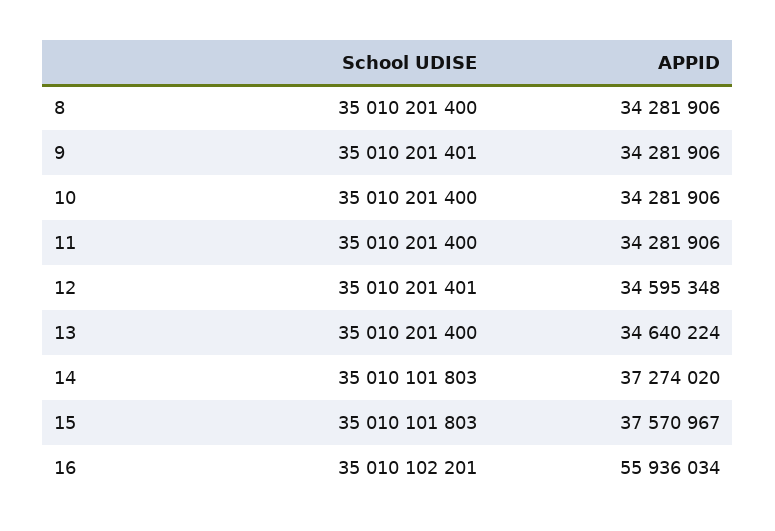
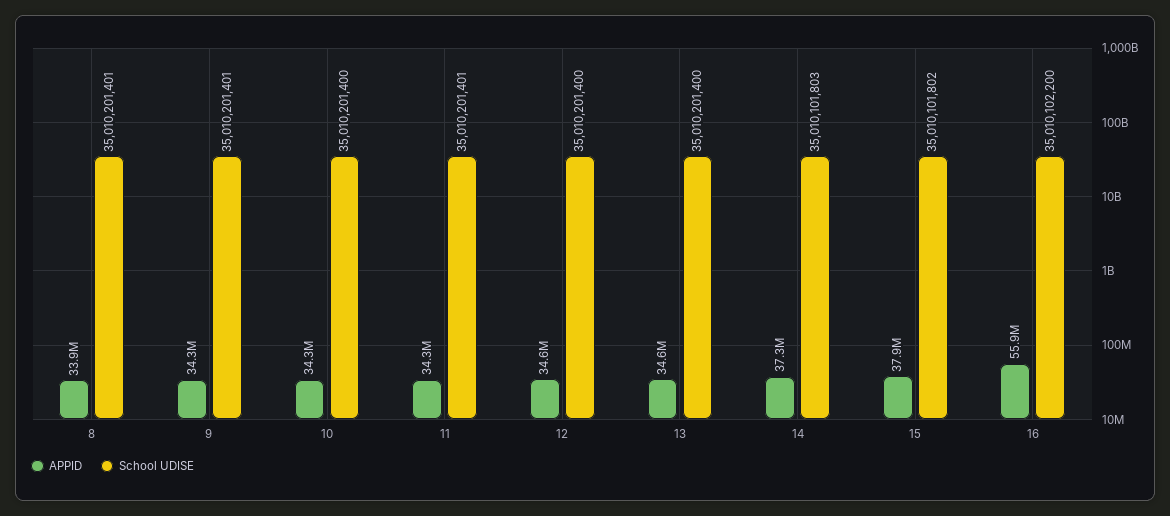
School UDISE, 8: 35010201400 -> 35010201401
APPID, 8: 34281906 -> 33900000
School UDISE, 11: 35010201400 -> 35010201401
School UDISE, 12: 35010201401 -> 35010201400
School UDISE, 15: 35010101803 -> 35010101802
APPID, 15: 37570967 -> 37900000
School UDISE, 16: 35010102201 -> 35010102200

